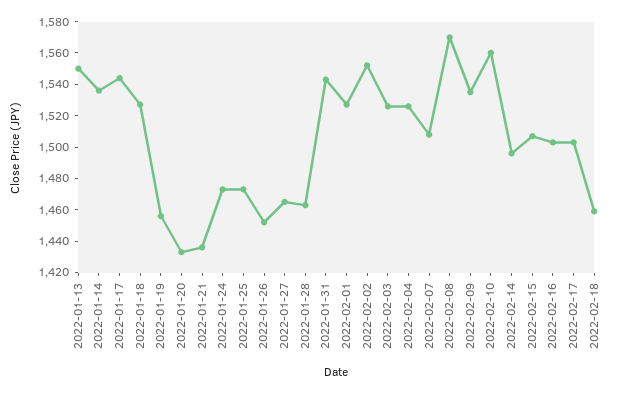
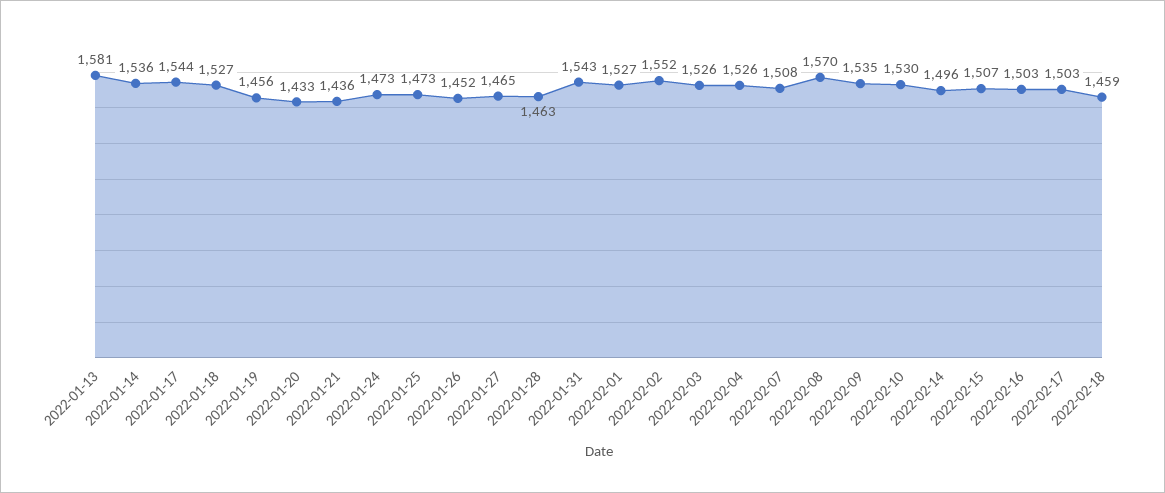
2022-01-13: 1550 -> 1581
2022-02-10: 1560 -> 1530

